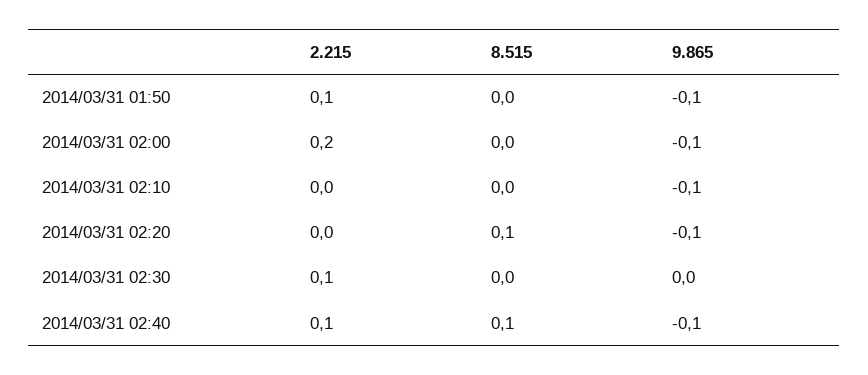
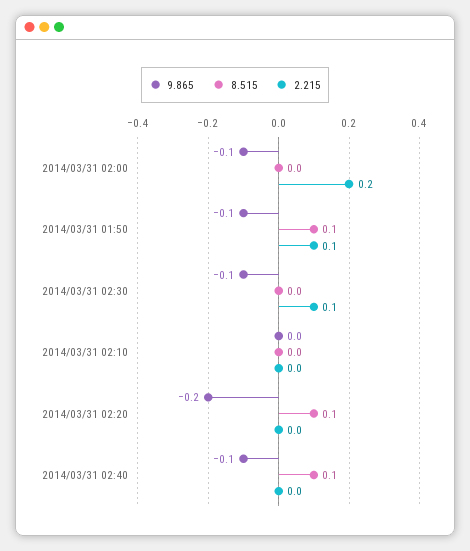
8.515, 2014/03/31 01:50: 0 -> 0.1
9.865, 2014/03/31 02:10: -0.1 -> 0
9.865, 2014/03/31 02:20: -0.1 -> -0.2
9.865, 2014/03/31 02:30: 0 -> -0.1
2.215, 2014/03/31 02:40: 0.1 -> 0

